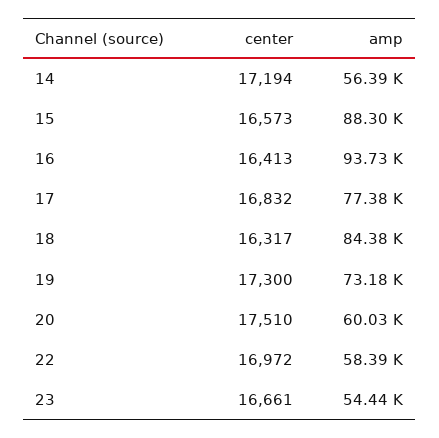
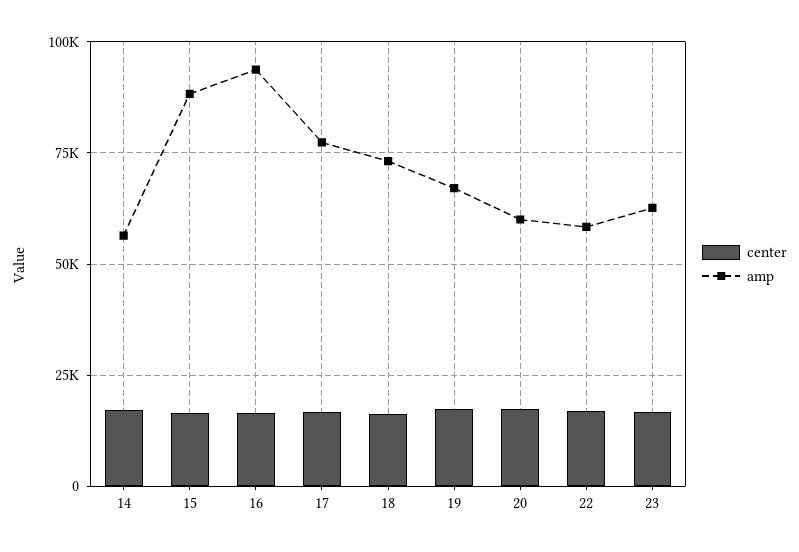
amp, 18: 84380 -> 72500
amp, 19: 73180 -> 67500
amp, 23: 54440 -> 62500

